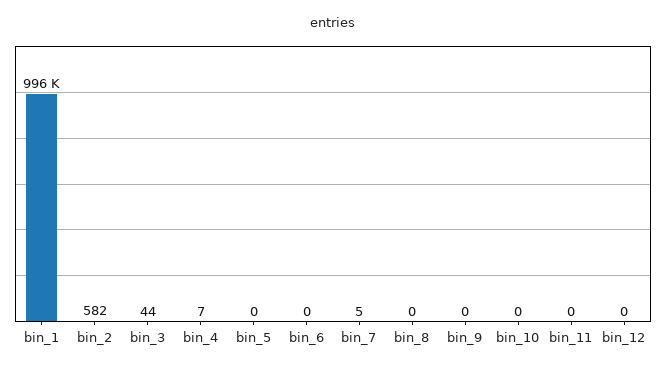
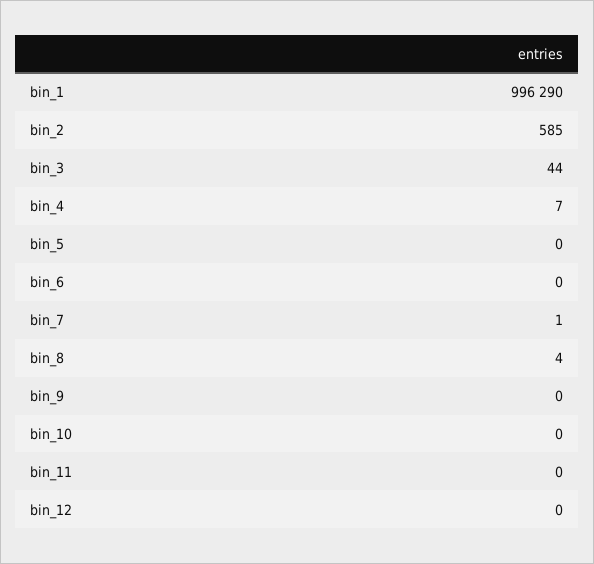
bin_2: 582 -> 585
bin_7: 5 -> 1
bin_8: 0 -> 4

